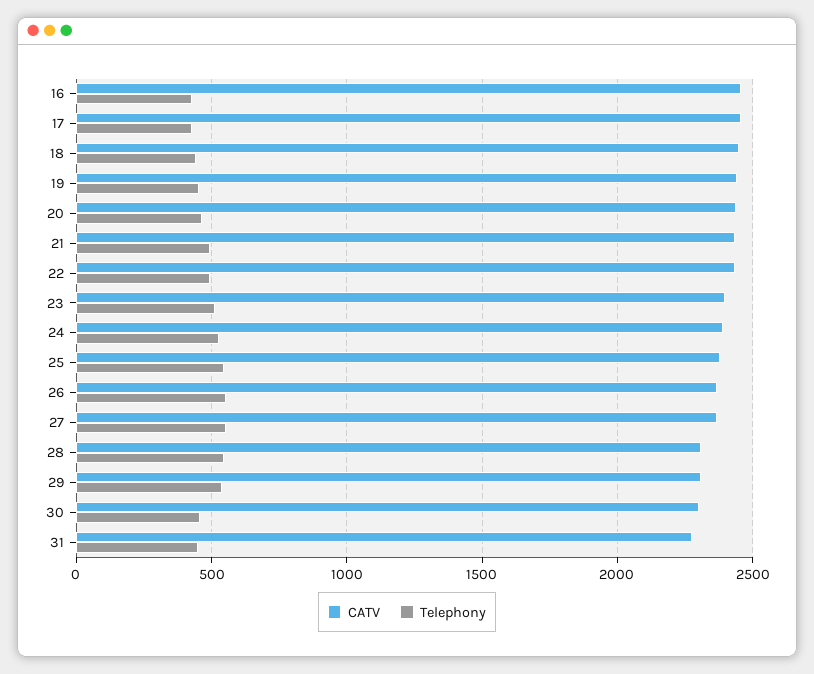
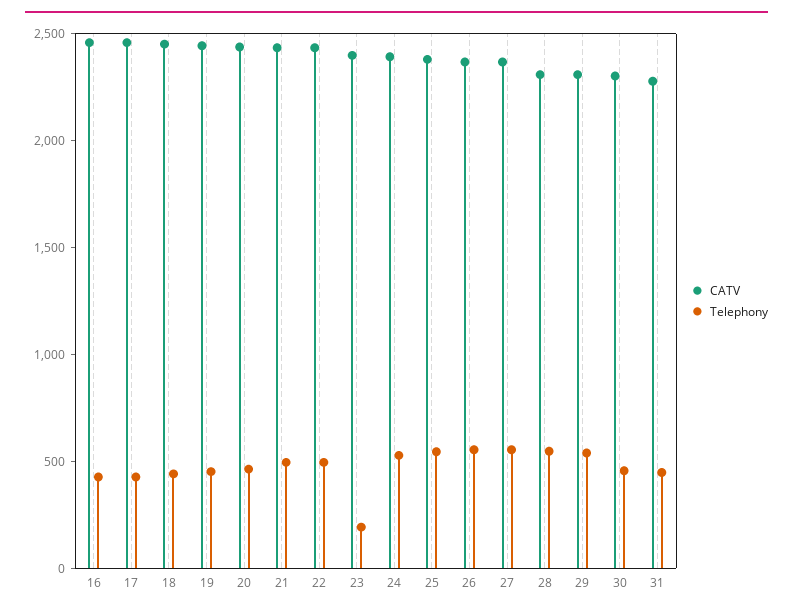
Telephony, 23: 500 -> 200

